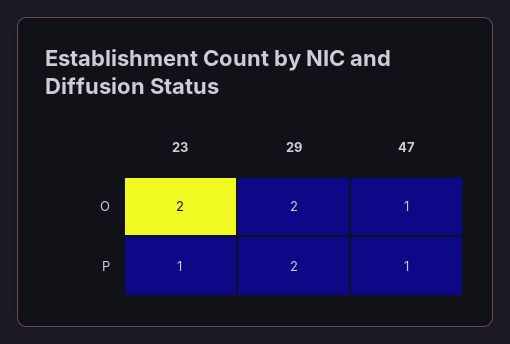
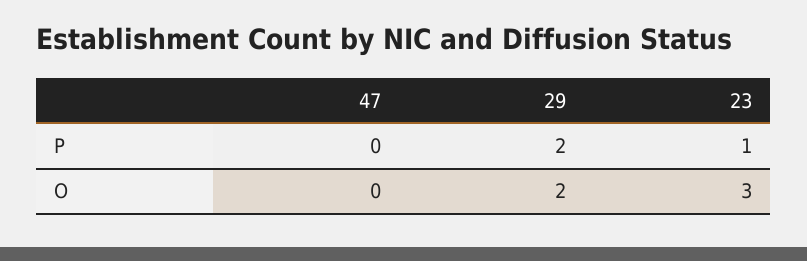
23, O: 2 -> 3
47, O: 1 -> 0
47, P: 1 -> 0

